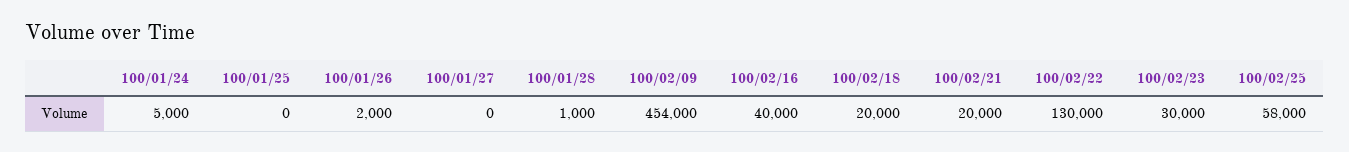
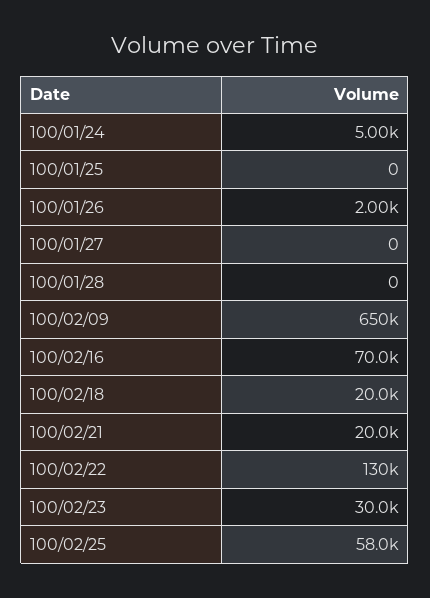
100/01/28: 1000 -> 0
100/02/09: 454000 -> 650000
100/02/16: 40000 -> 70000

